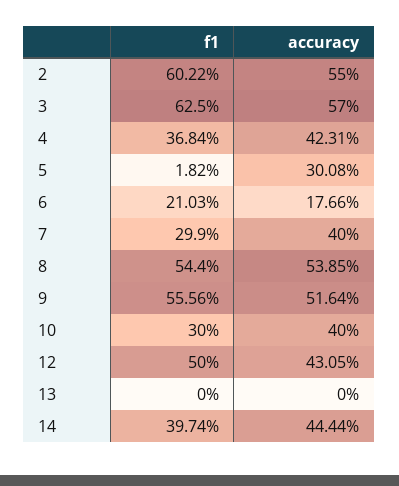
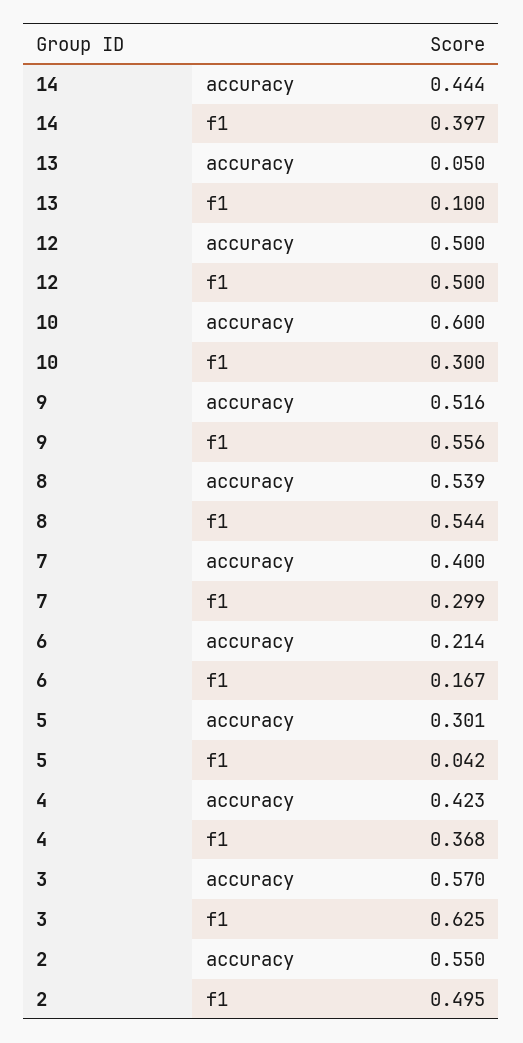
f1, 2: 0.6022 -> 0.495
f1, 5: 0.0182 -> 0.042
f1, 6: 0.2103 -> 0.167
accuracy, 6: 0.1766 -> 0.214
accuracy, 10: 0.4 -> 0.6
accuracy, 12: 0.4305 -> 0.5
f1, 13: 0 -> 0.1
accuracy, 13: 0 -> 0.05

